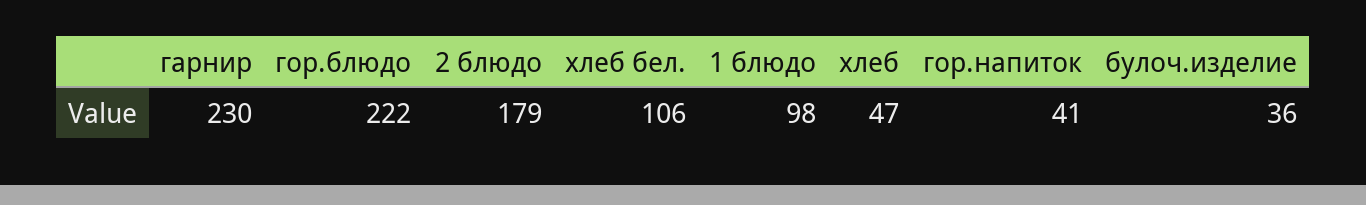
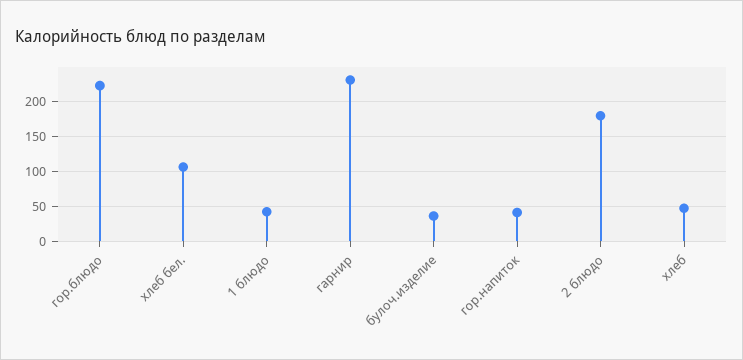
1 блюдо: 98 -> 40

